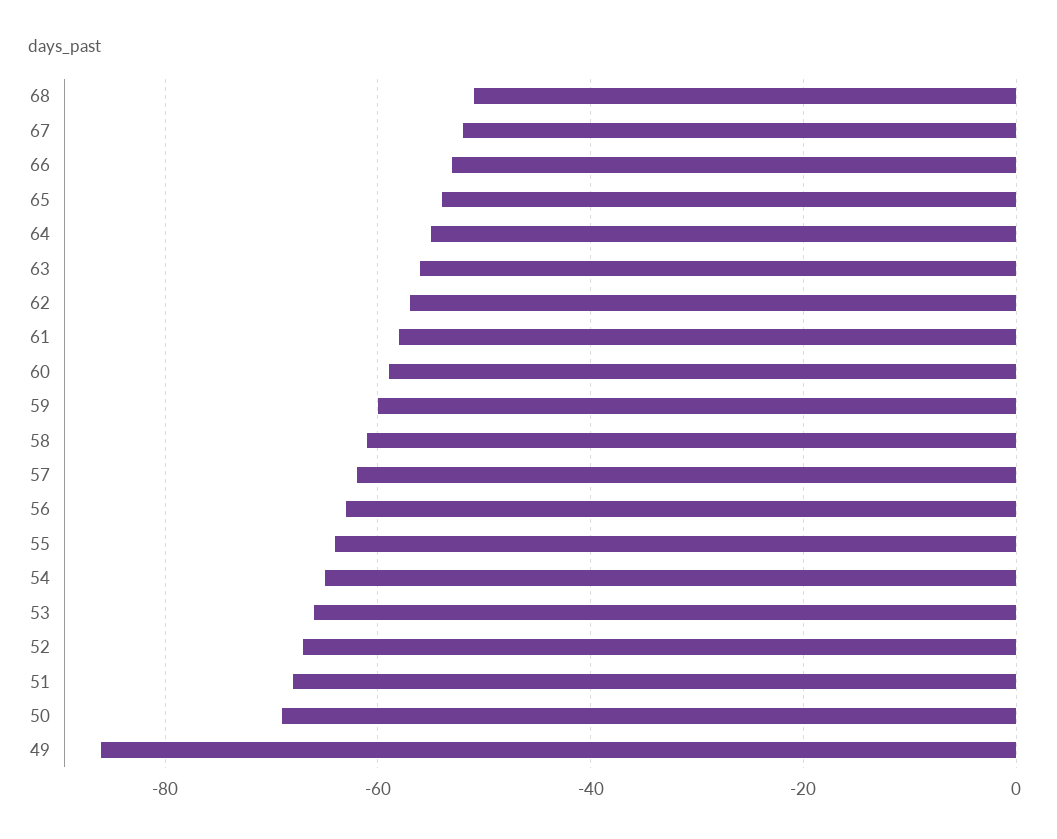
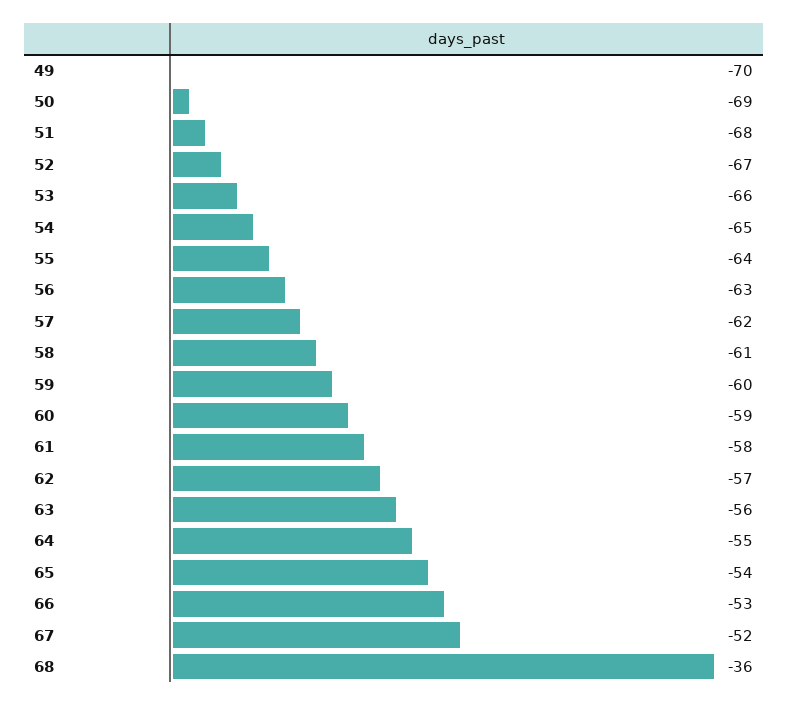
68: -50 -> -36
49: -85 -> -70

